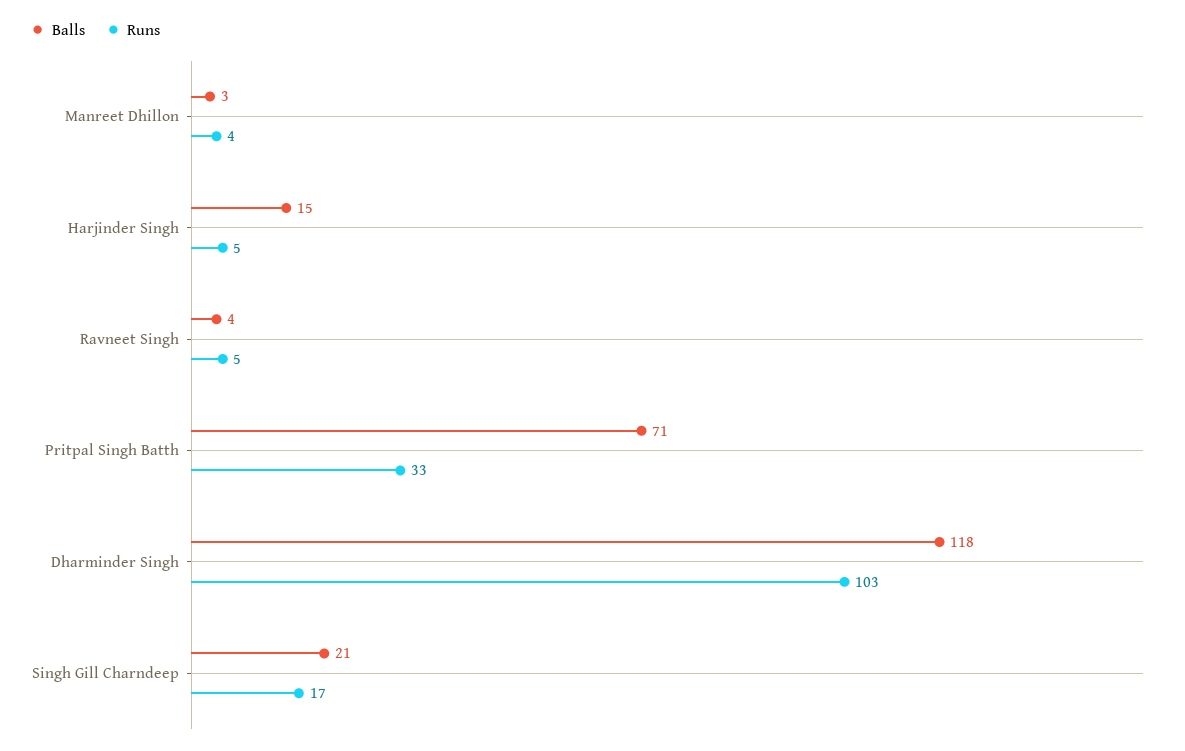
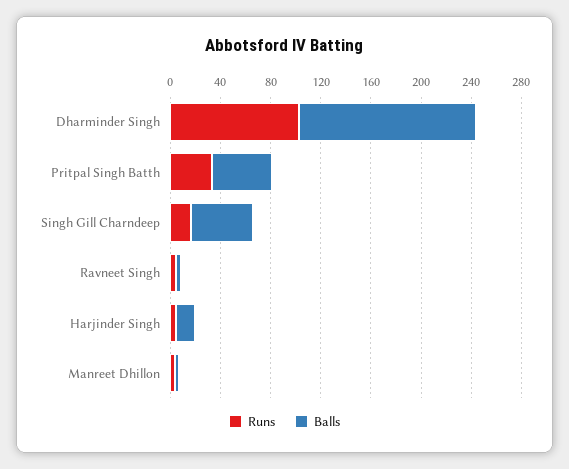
Balls, Pritpal Singh Batth: 71 -> 50
Balls, Dharminder Singh: 118 -> 140
Balls, Singh Gill Charndeep: 21 -> 50

